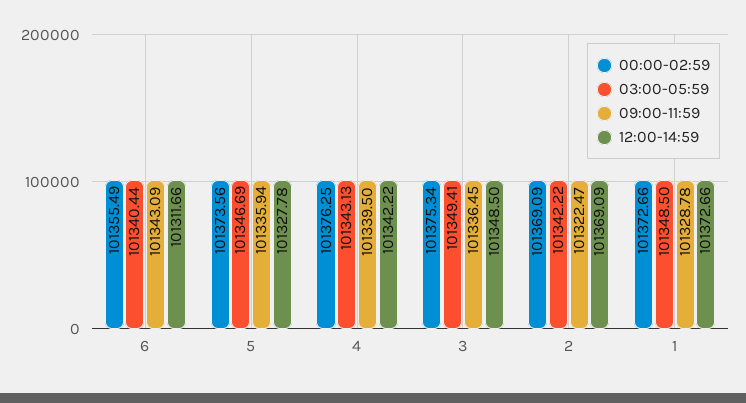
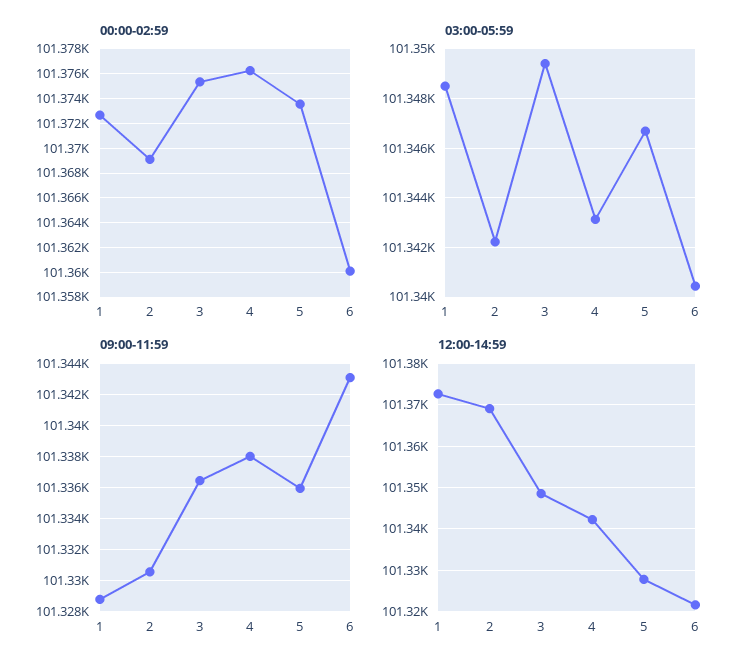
00:00-02:59, 6: 101355.49 -> 101360
12:00-14:59, 6: 101311.66 -> 101322
09:00-11:59, 4: 101339.5 -> 101338
09:00-11:59, 2: 101322.47 -> 101330.5

